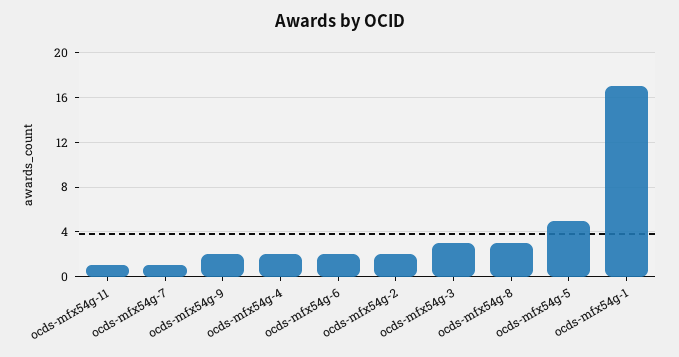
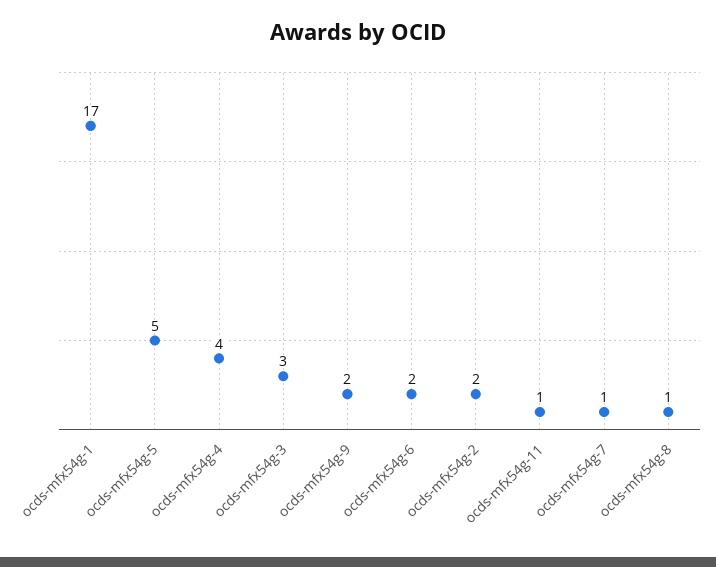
ocds-mfx54g-4: 2 -> 4
ocds-mfx54g-8: 3 -> 1

